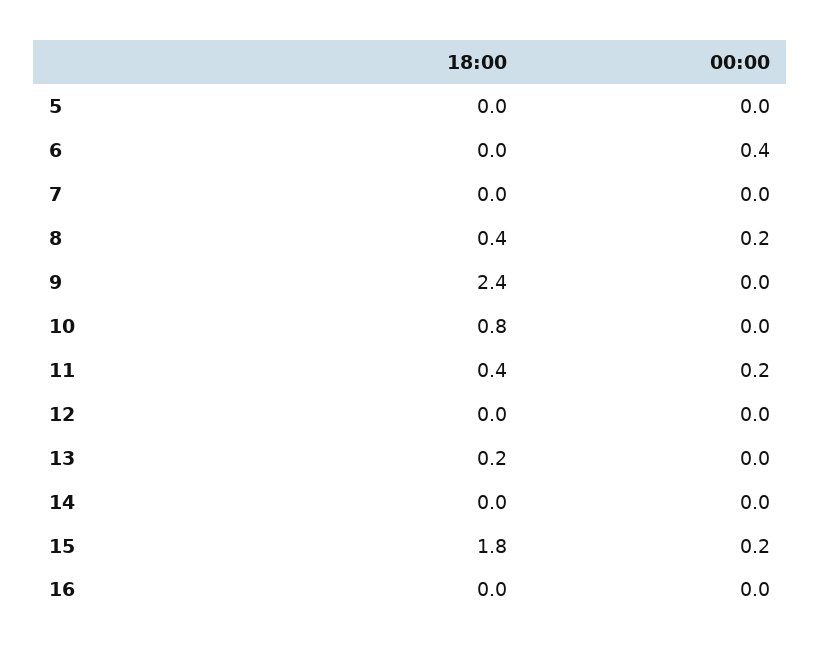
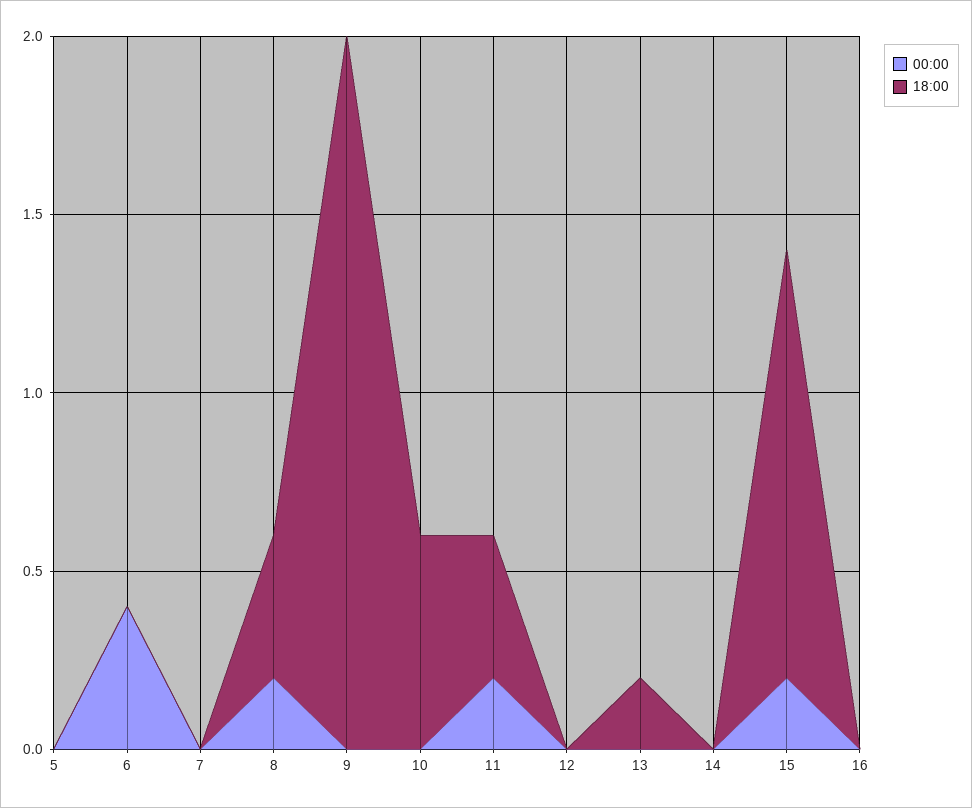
18:00, 9: 2.4 -> 2
18:00, 10: 0.8 -> 0.6
18:00, 15: 1.8 -> 1.2

